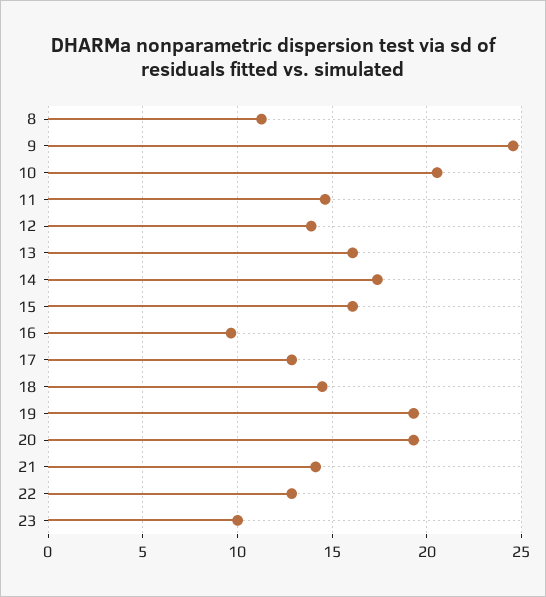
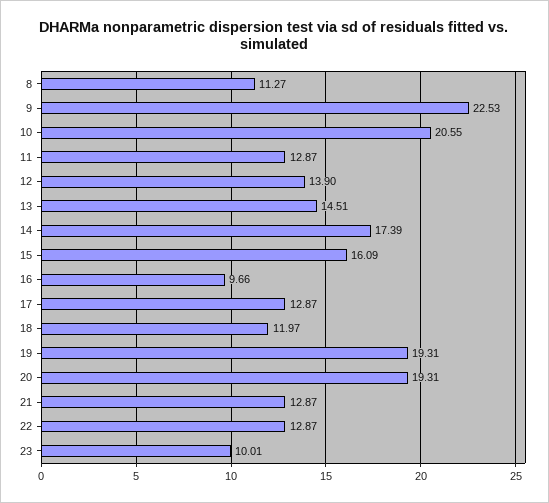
9: 24.5 -> 22.53
11: 14.5 -> 12.87
13: 16 -> 14.51
18: 14.5 -> 11.97
21: 14 -> 12.87

